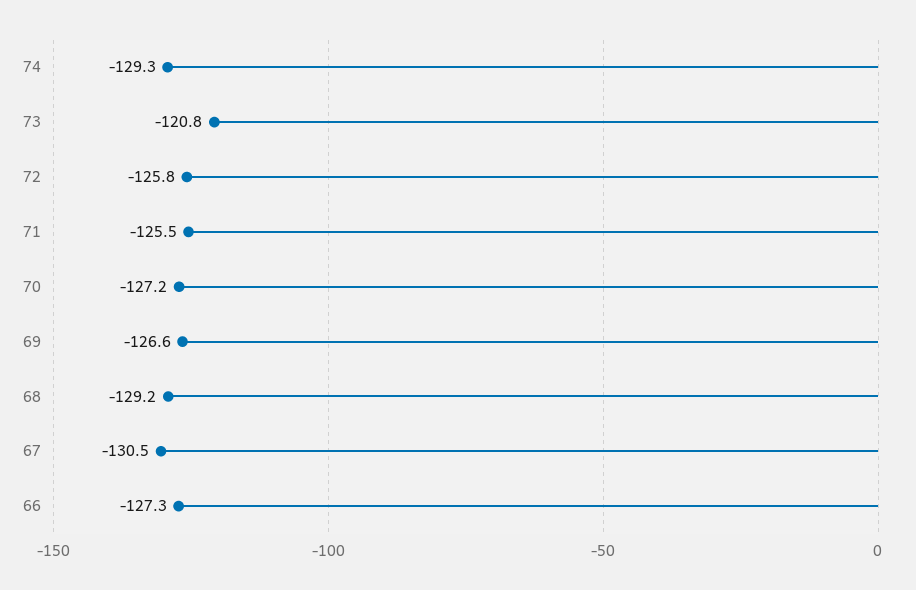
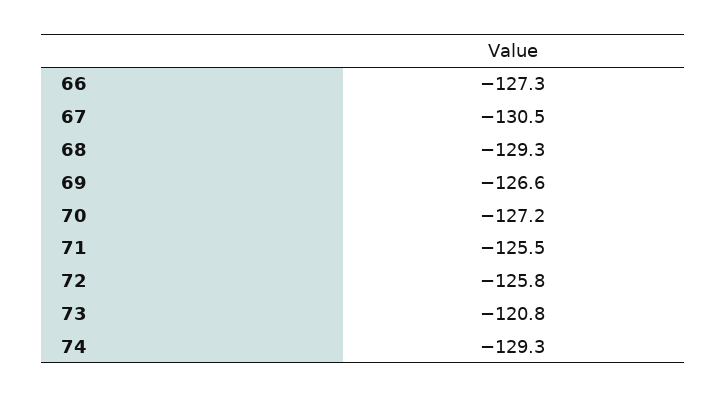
68: -129.2 -> -129.3

